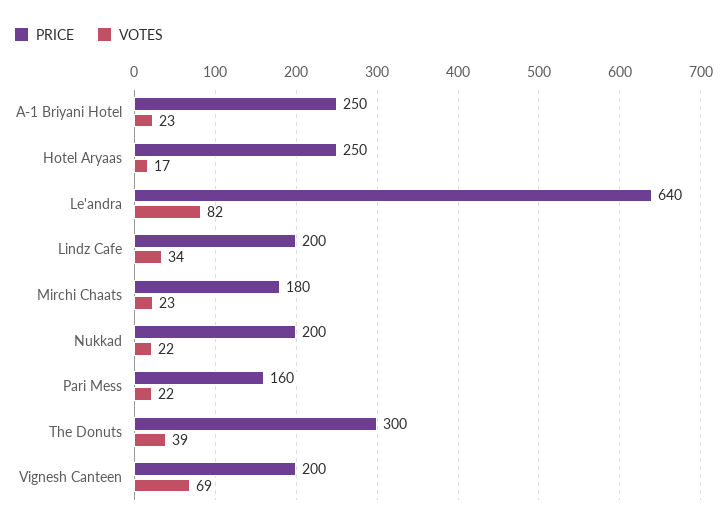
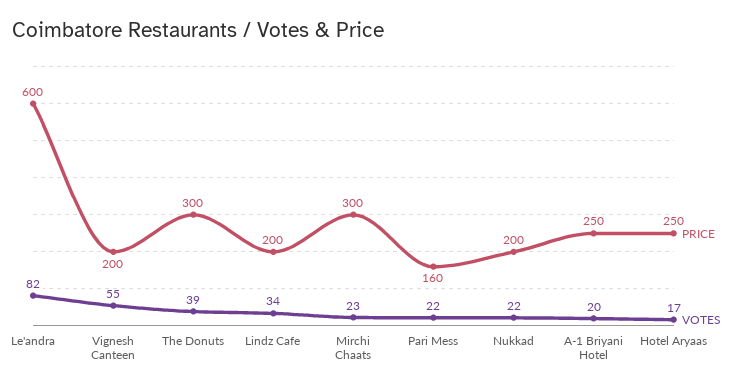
VOTES, A-1 Briyani Hotel: 23 -> 20
PRICE, Le'andra: 640 -> 600
PRICE, Mirchi Chaats: 180 -> 300
VOTES, Vignesh Canteen: 69 -> 55

